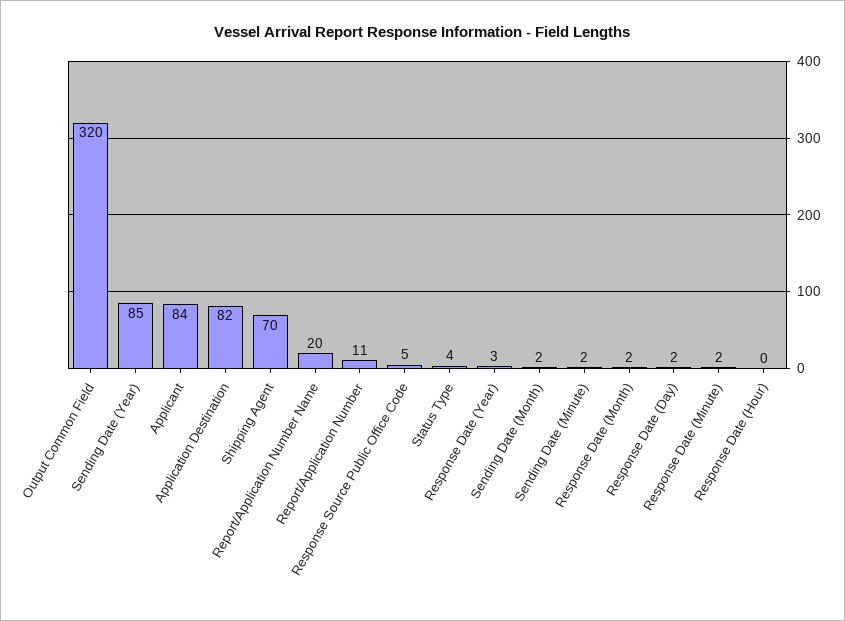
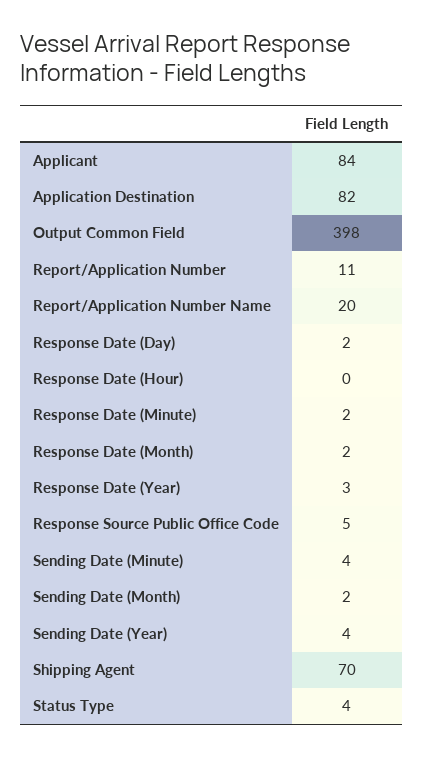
Output Common Field: 320 -> 398
Sending Date (Year): 85 -> 4
Sending Date (Minute): 2 -> 4

